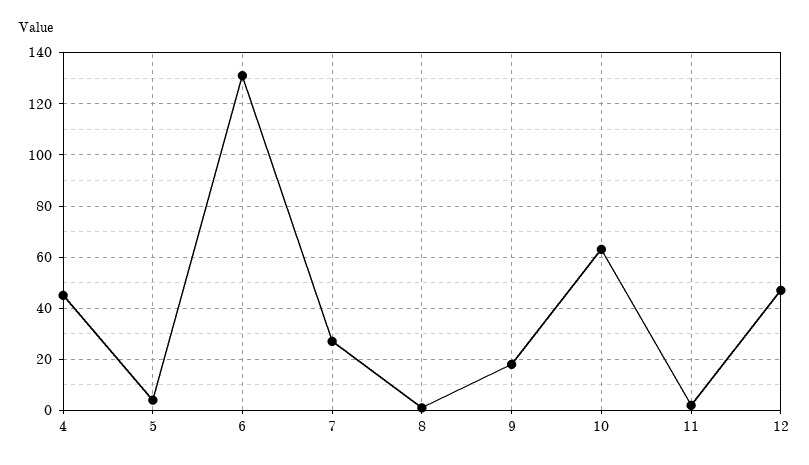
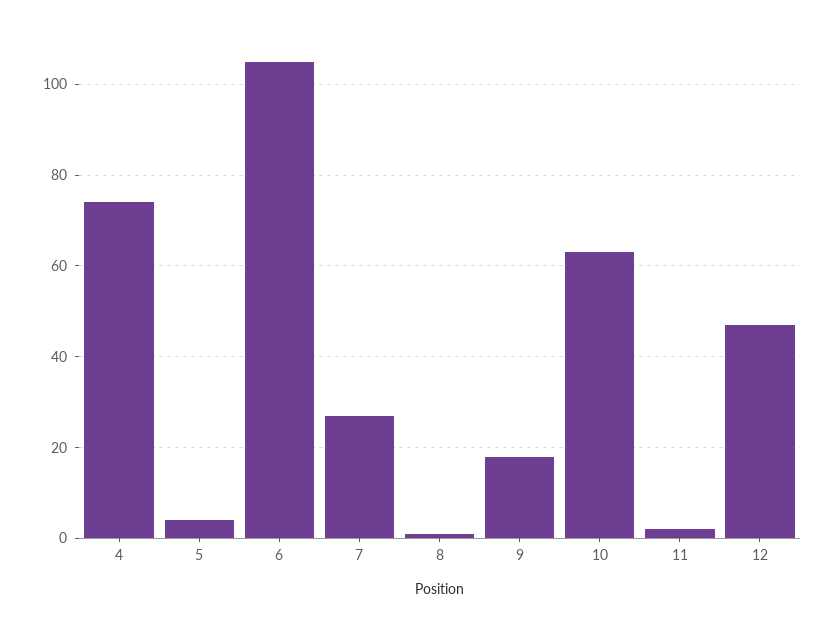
4: 45 -> 75
6: 130 -> 105

